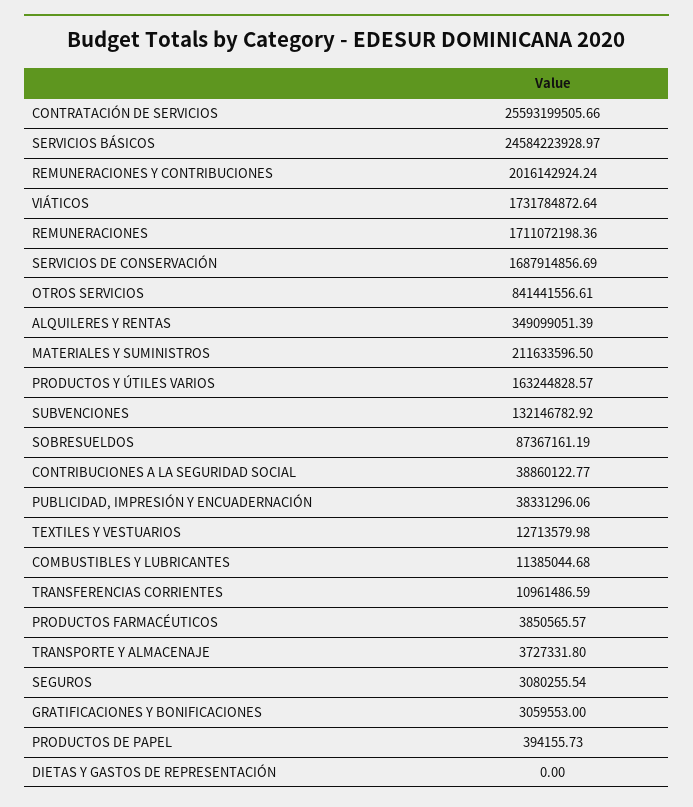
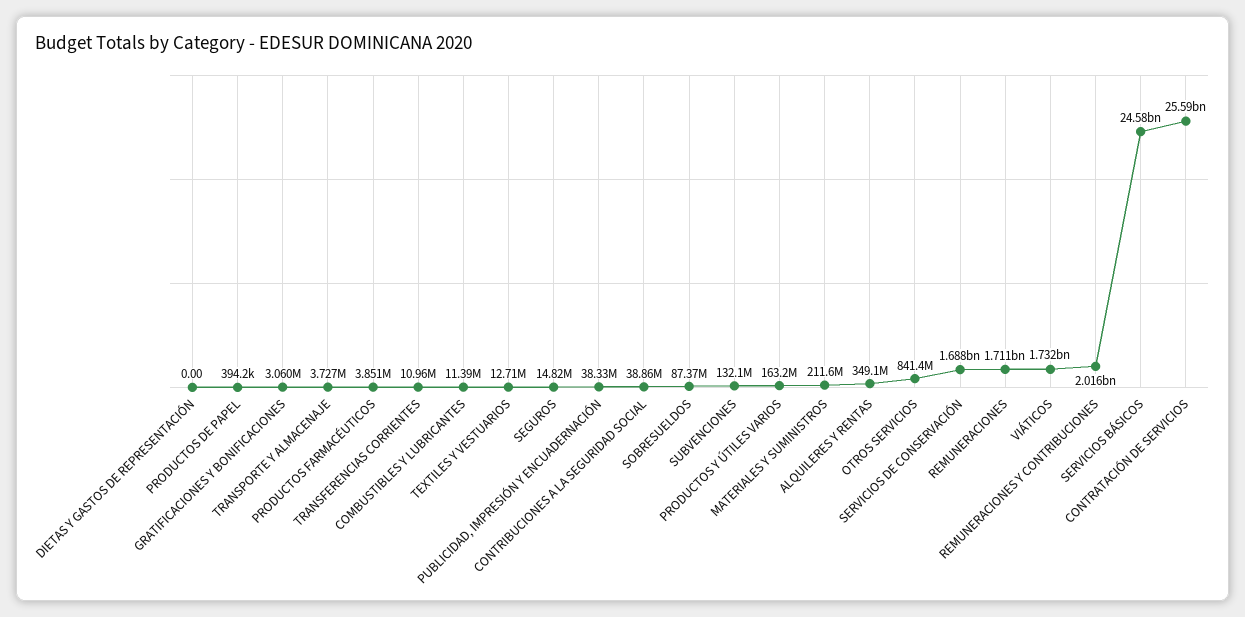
SEGUROS: 3080255.54 -> 14820000

